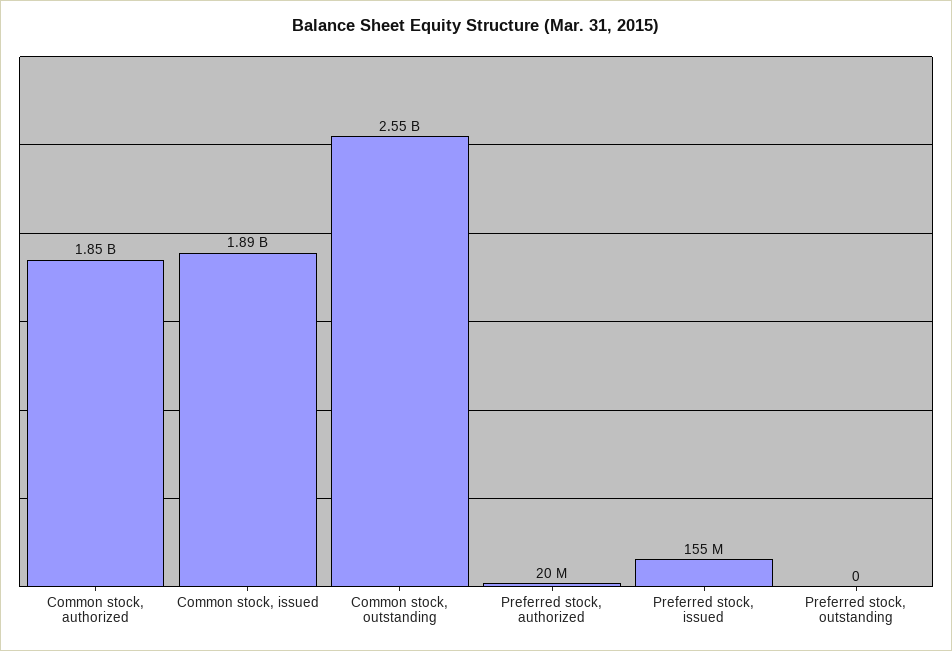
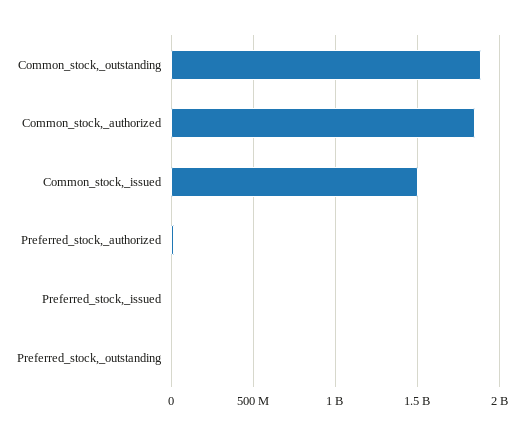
Common stock, issued: 1890000000 -> 1500000000
Common stock, outstanding: 2550000000 -> 1900000000
Preferred stock, issued: 155000000 -> 0

